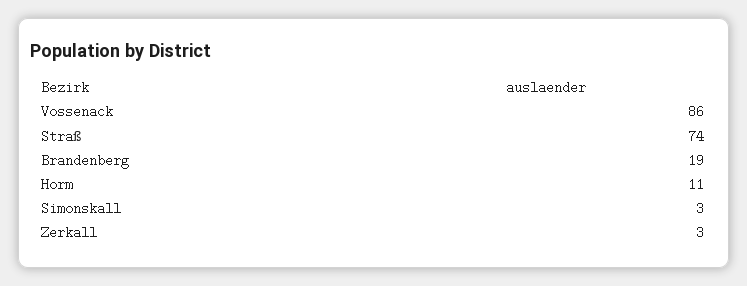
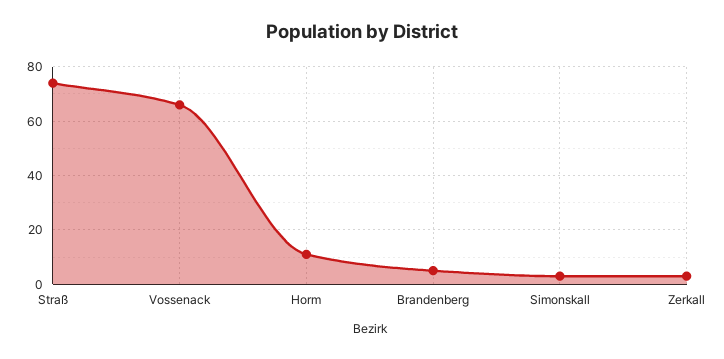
Vossenack: 86 -> 65
Brandenberg: 19 -> 5

